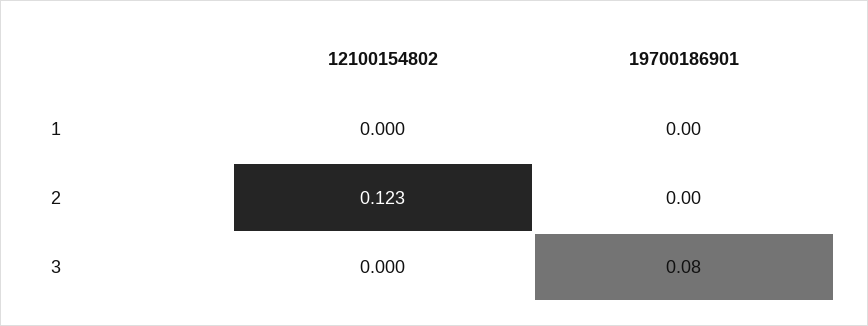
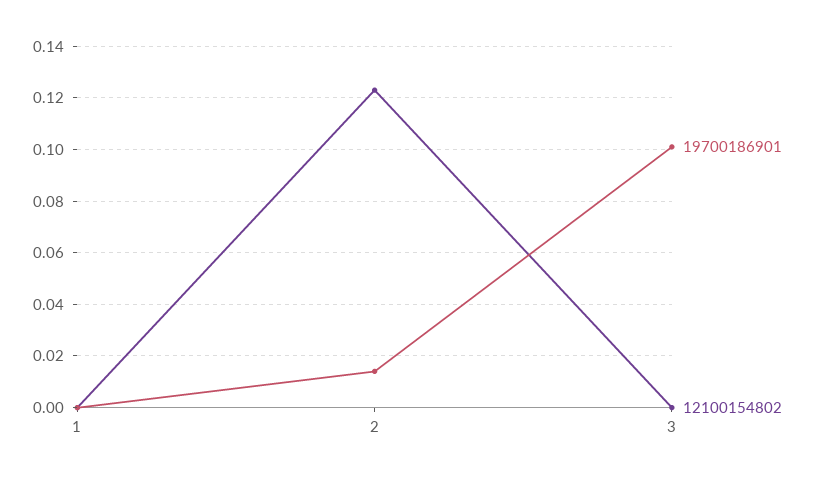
19700186901, 2: 0 -> 0.015
19700186901, 3: 0.08 -> 0.1

